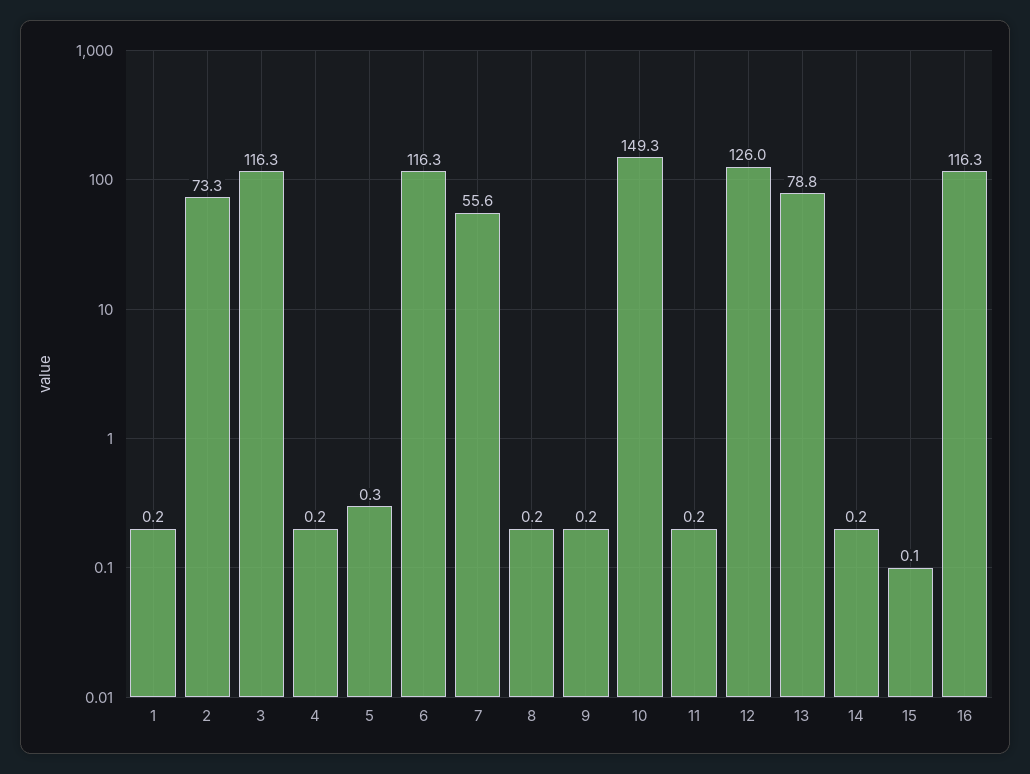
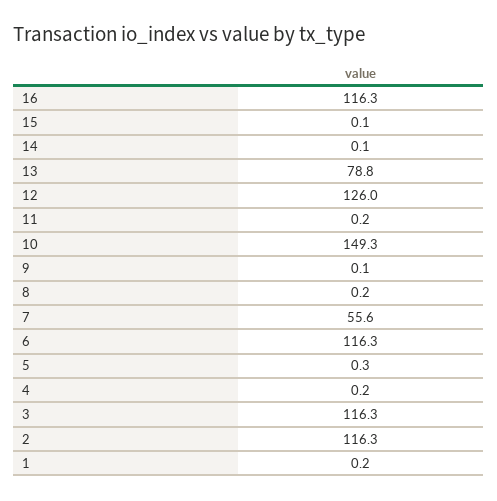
2: 73.3 -> 116.3
9: 0.2 -> 0.1
14: 0.2 -> 0.1

